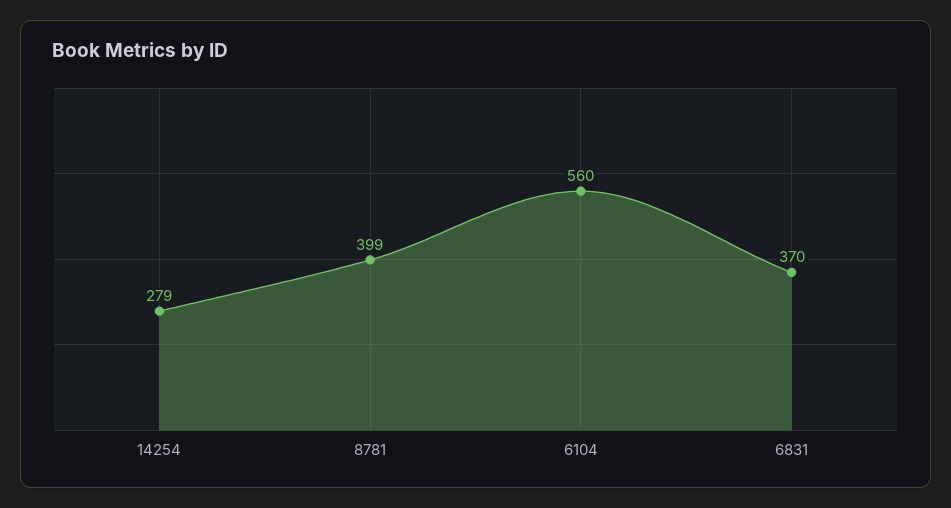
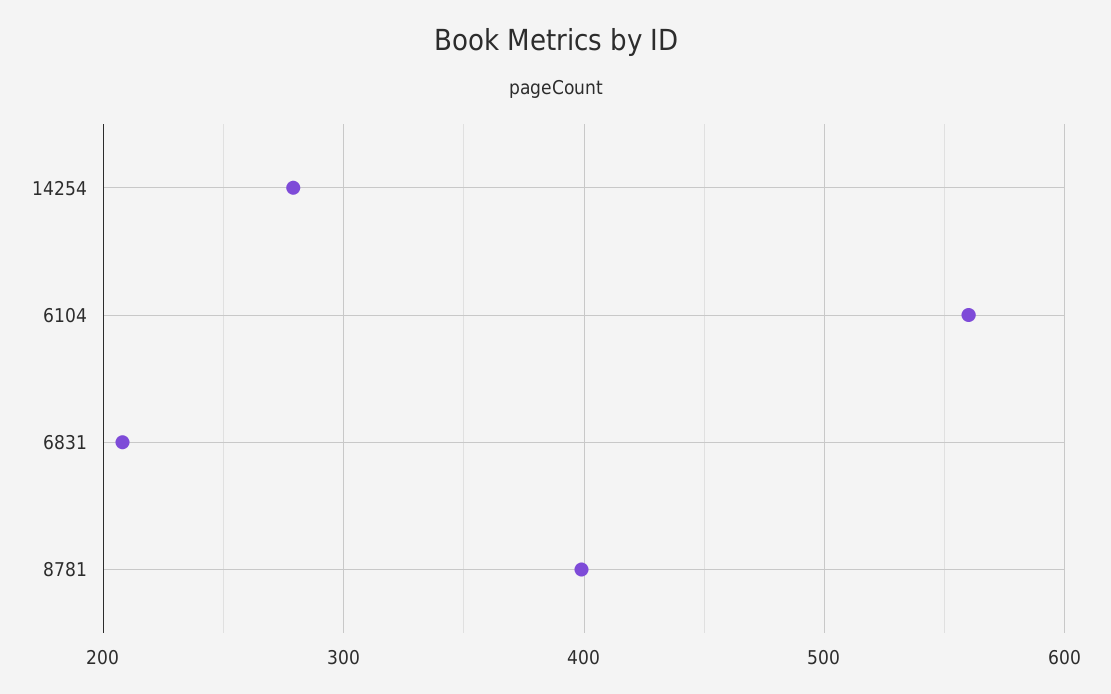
6831: 370 -> 210

